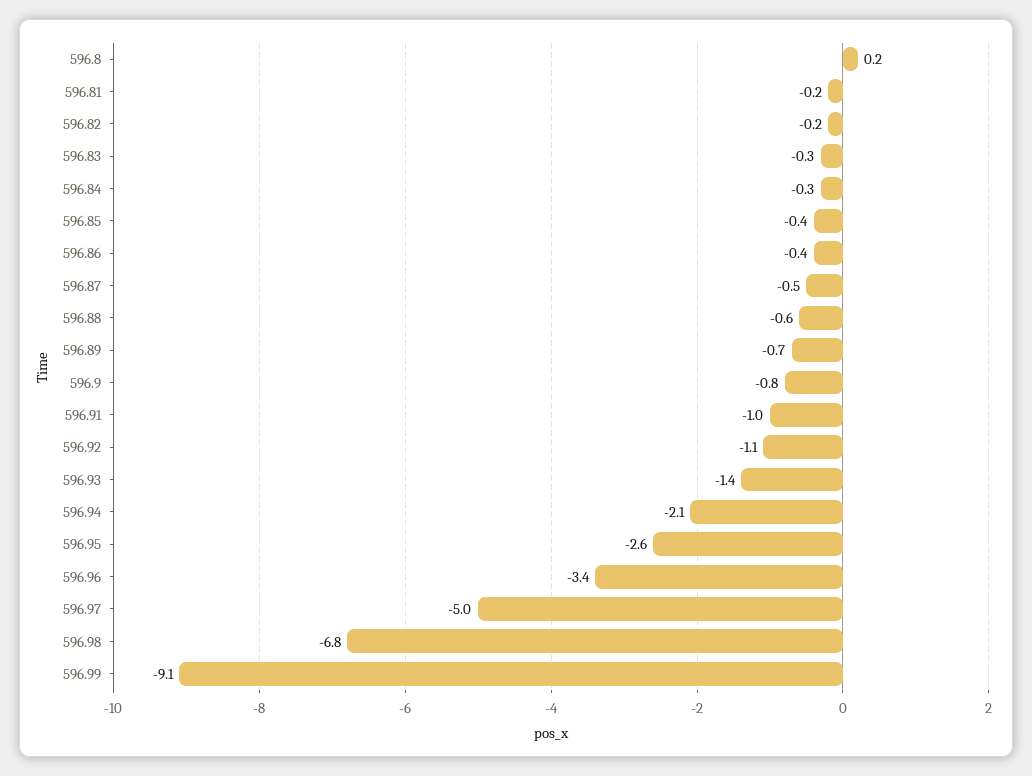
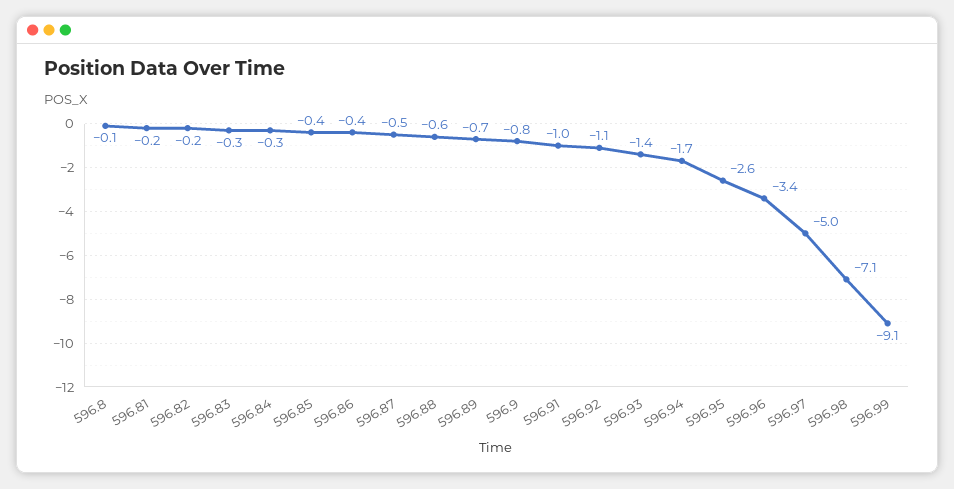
596.8: 0.2 -> -0.1
596.94: -2.1 -> -1.7
596.98: -6.8 -> -7.1

